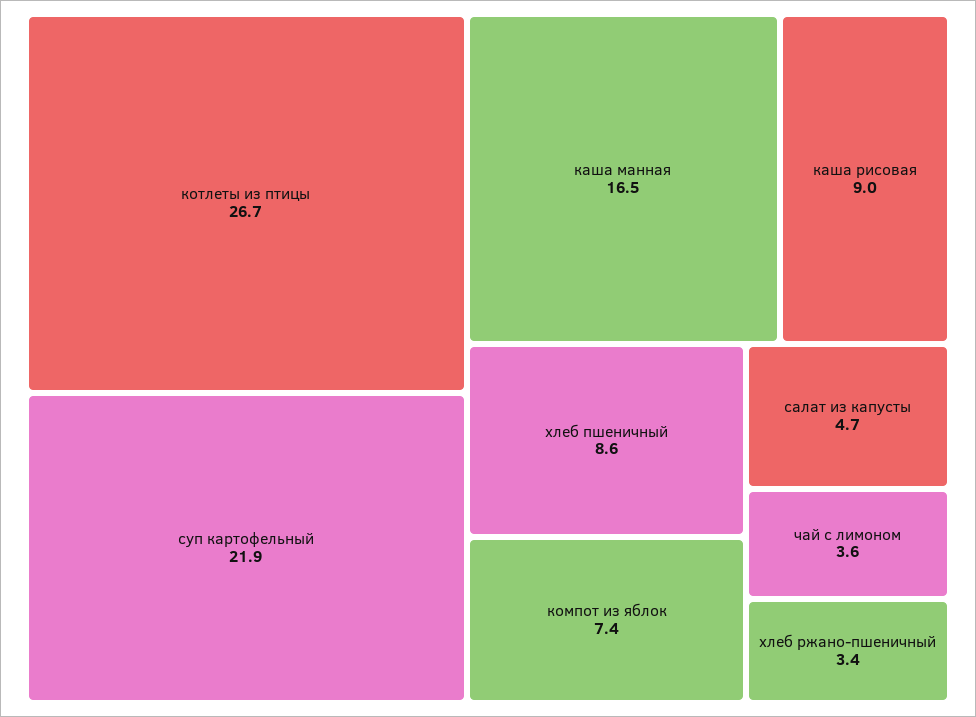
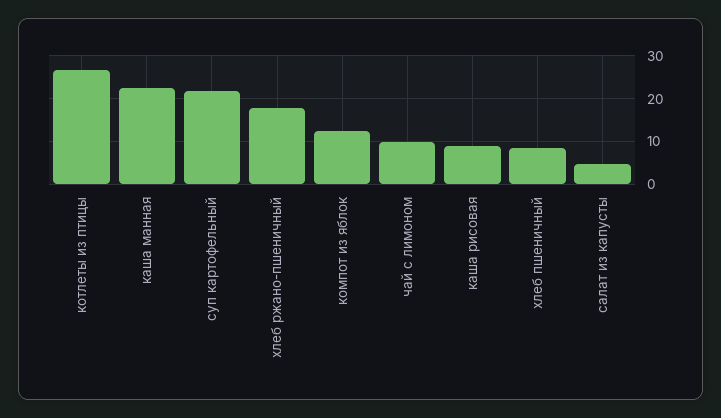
каша манная: 16.5 -> 22
компот из яблок: 7.4 -> 12
чай с лимоном: 3.6 -> 10
хлеб ржано-пшеничный: 3.4 -> 18

